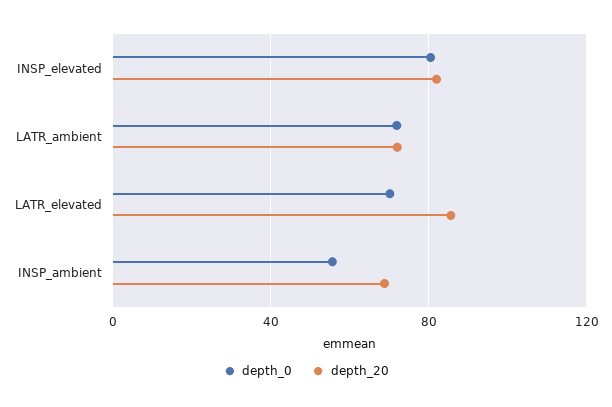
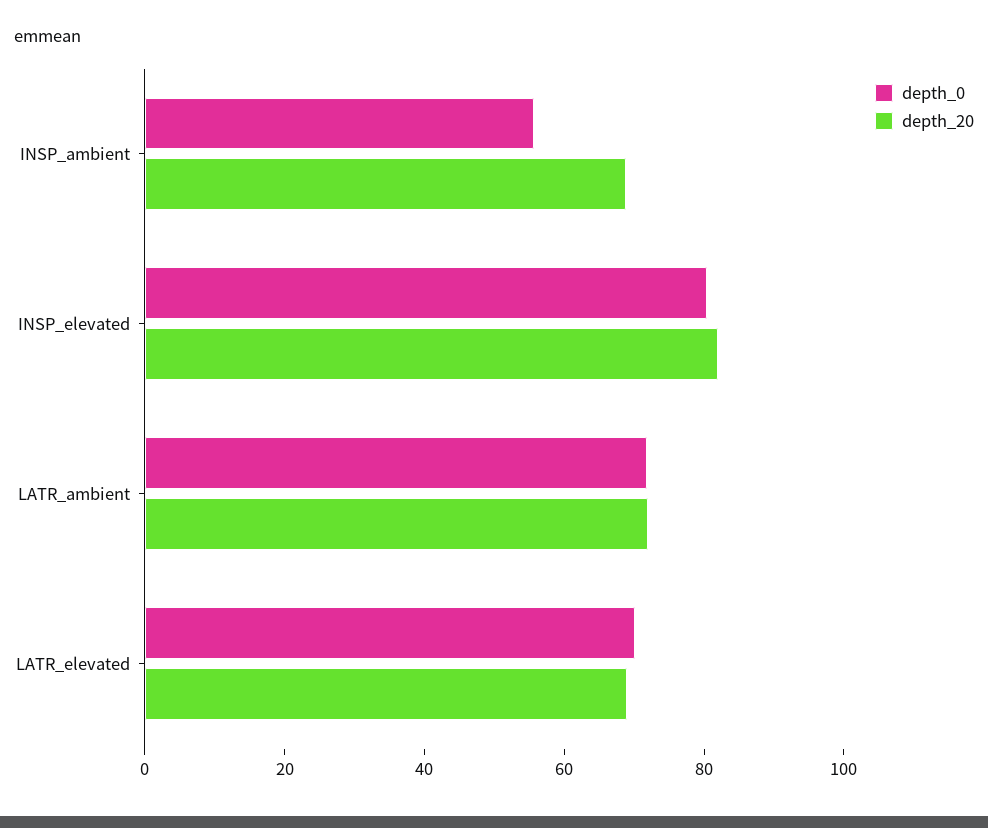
depth_20, LATR_elevated: 85 -> 70

